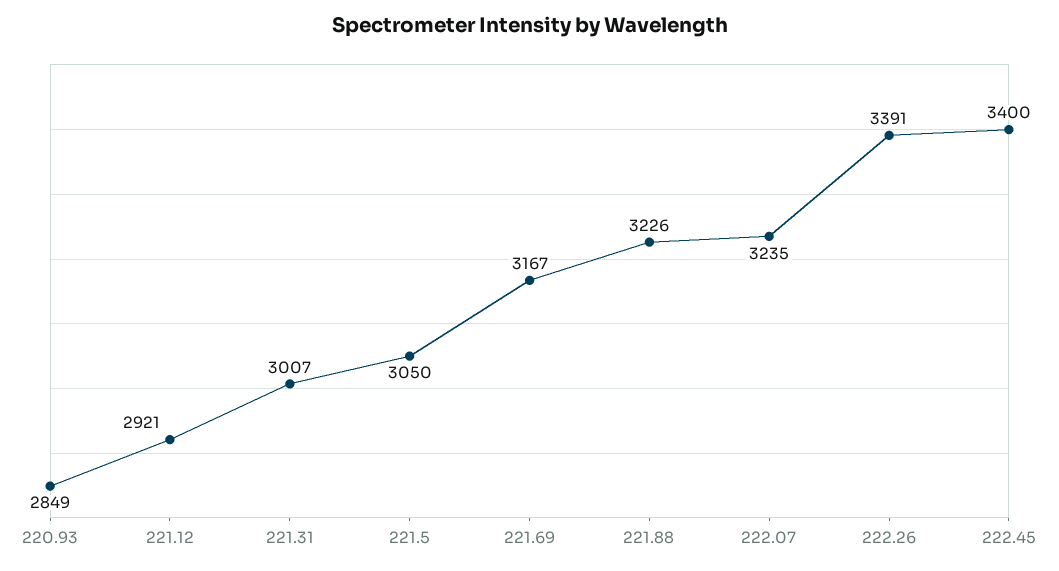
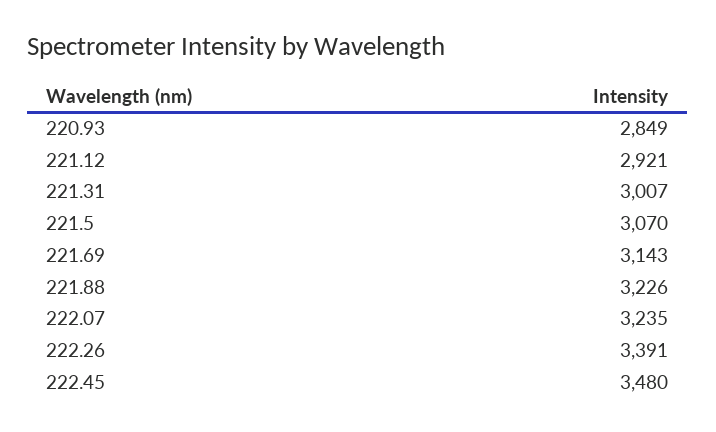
221.5: 3050 -> 3070
221.69: 3167 -> 3143
222.45: 3400 -> 3480

